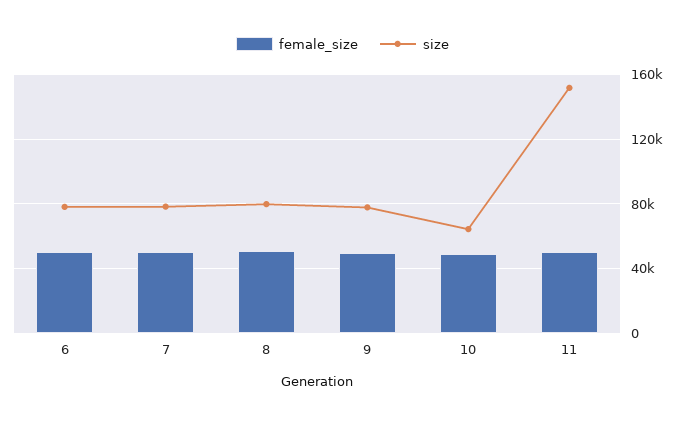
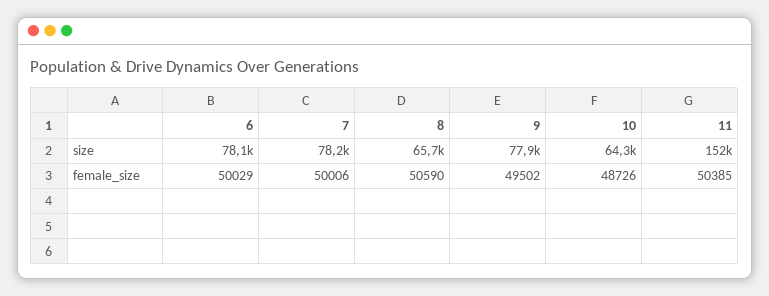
size, 8: 80000 -> 65700

